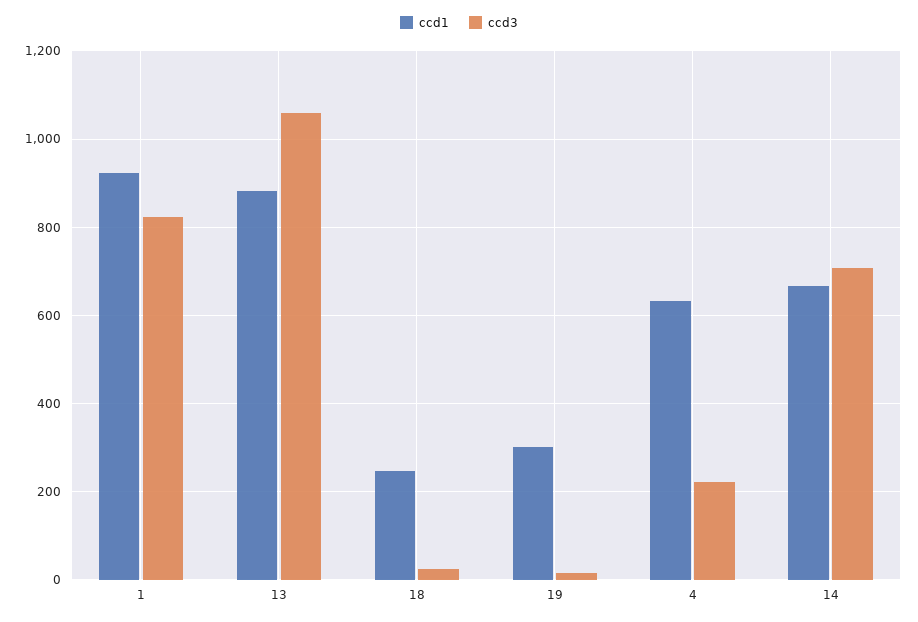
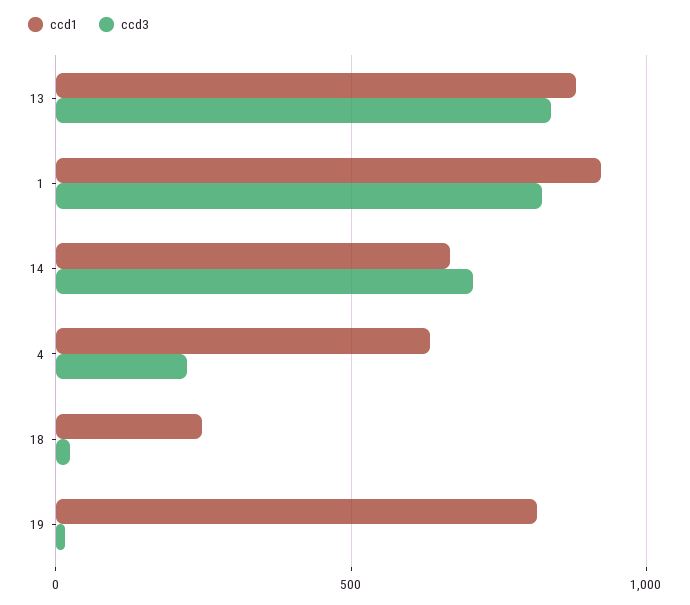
ccd3, 13: 1060 -> 850
ccd1, 19: 300 -> 800

